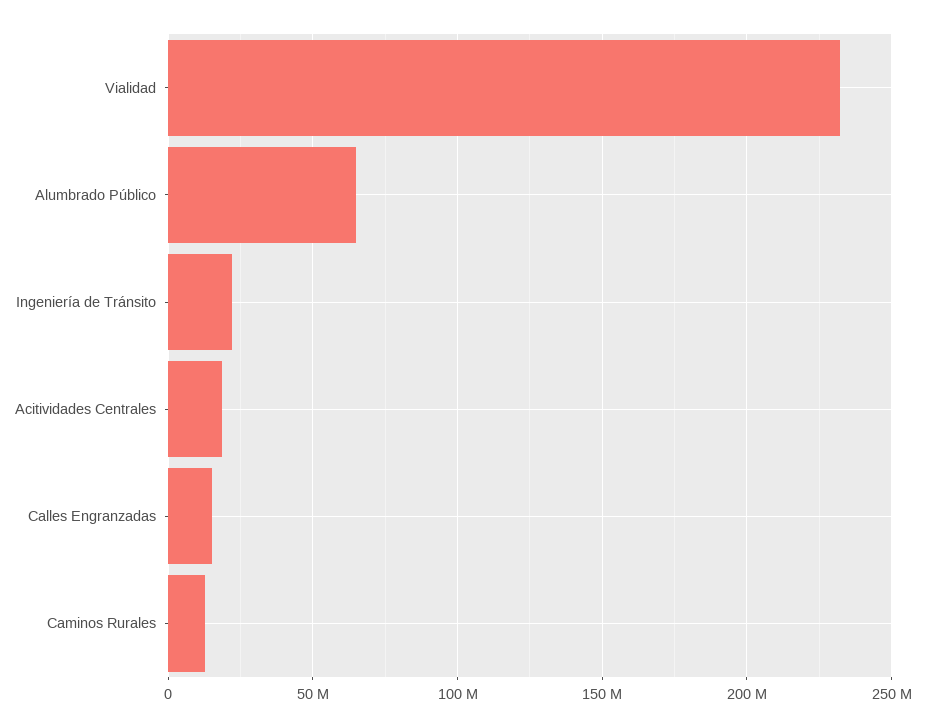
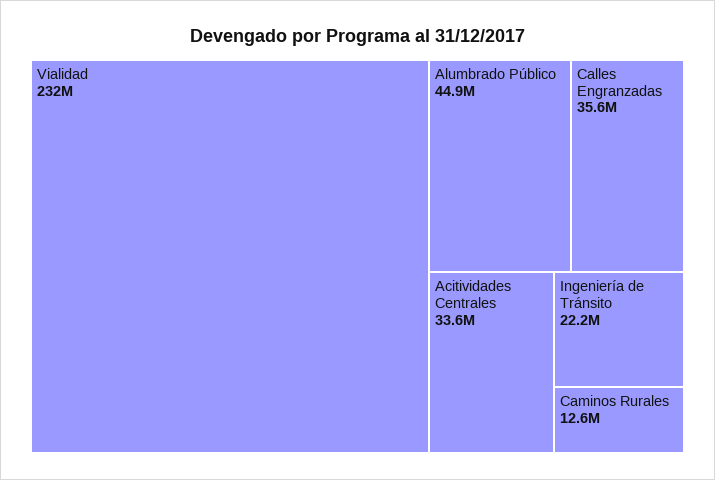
Alumbrado Público: 65000000 -> 44900000
Acitividades Centrales: 20000000 -> 33600000
Calles Engranzadas: 15000000 -> 35600000

